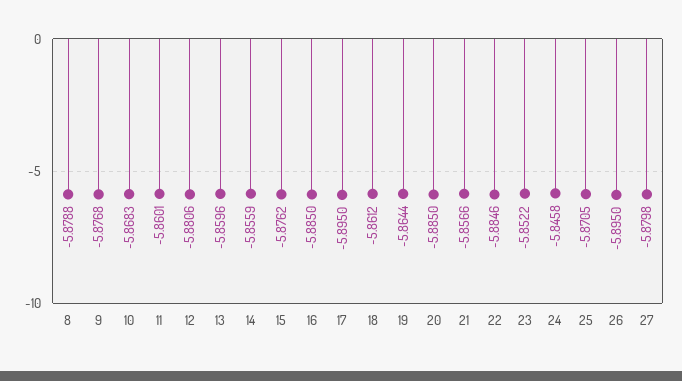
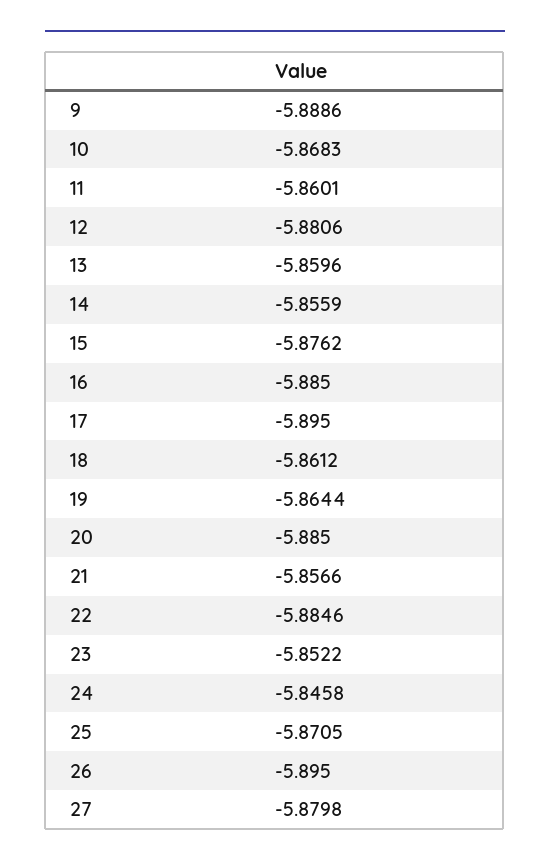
8: -5.8788 -> none
9: -5.8768 -> -5.8886

